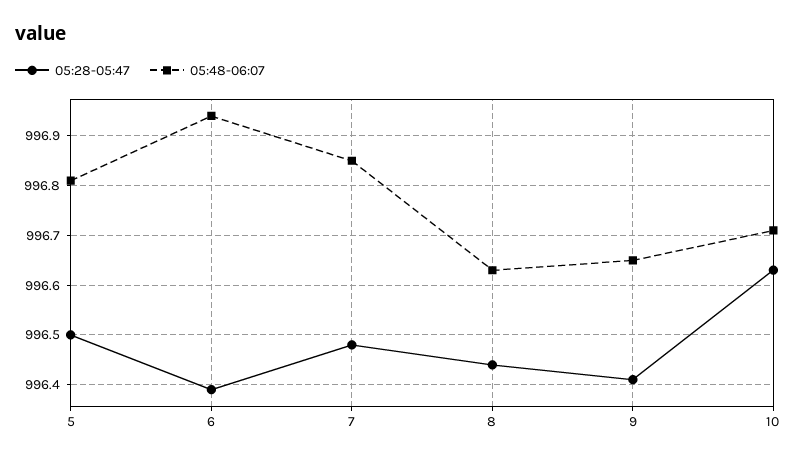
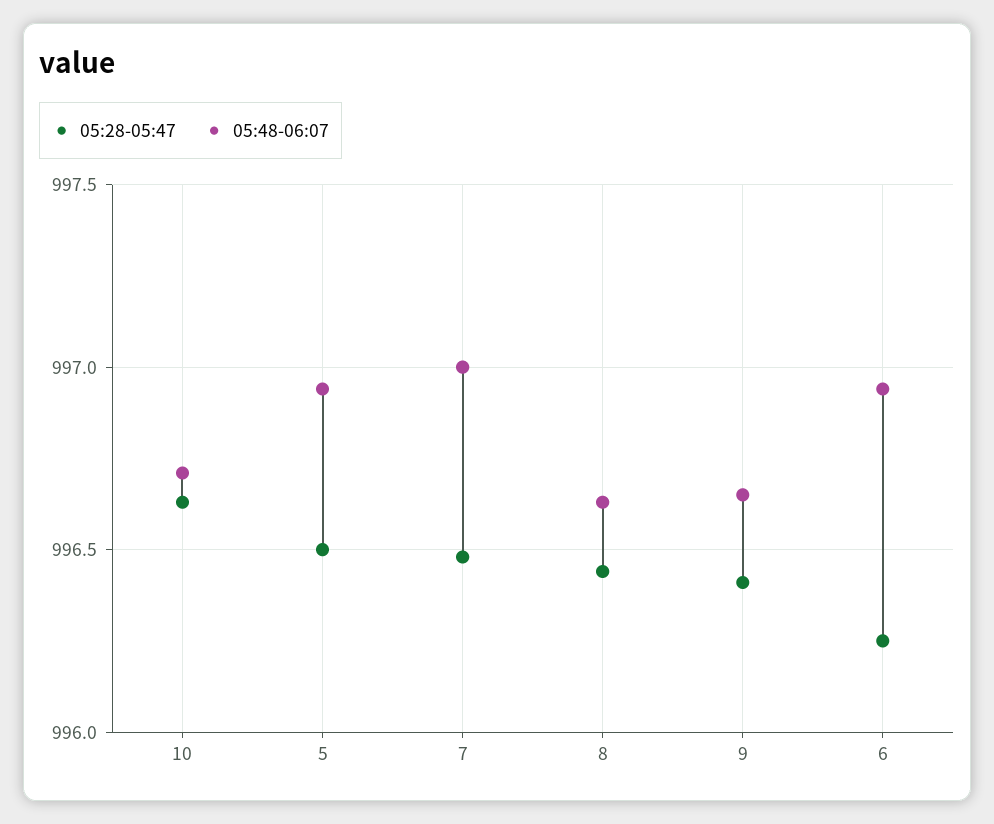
05:48-06:07, 5: 996.8 -> 996.95
05:28-05:47, 6: 996.4 -> 996.25
05:48-06:07, 7: 996.85 -> 997

